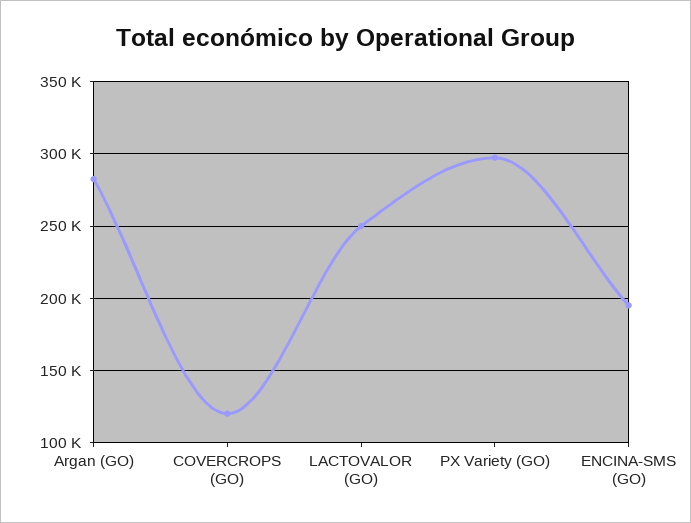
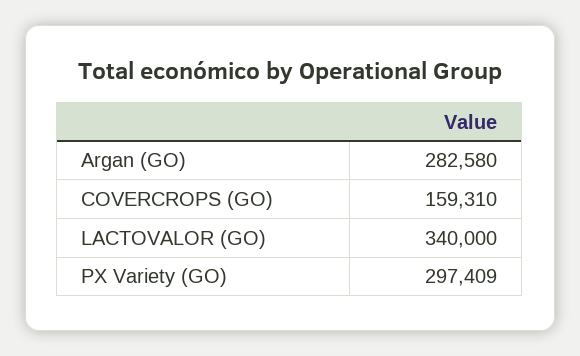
COVERCROPS (GO): 120000 -> 159310
LACTOVALOR (GO): 250000 -> 340000
ENCINA-SMS (GO): 195000 -> none

